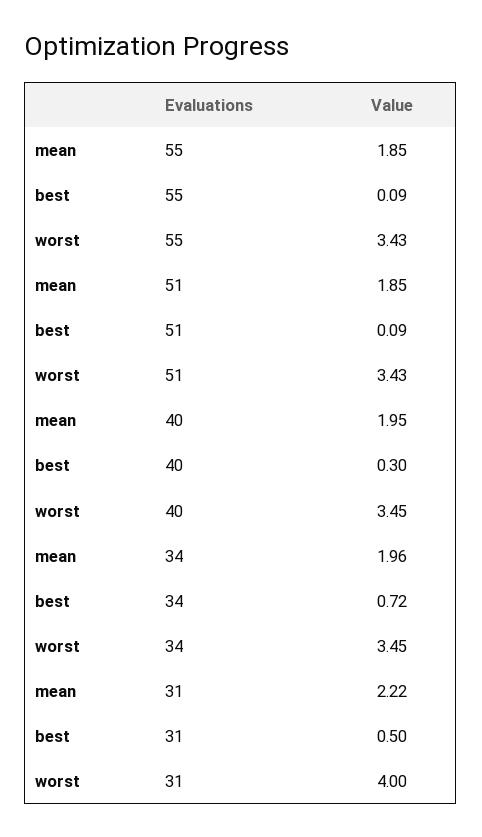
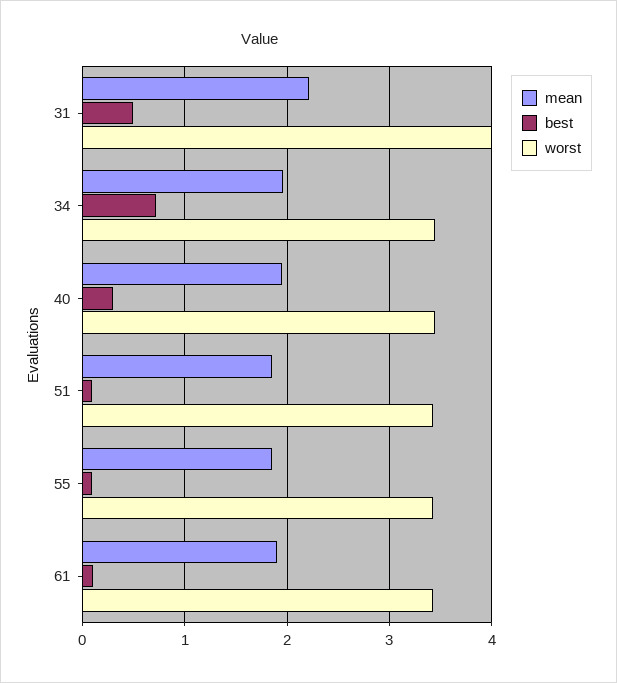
mean, 61: none -> 1.9
best, 61: none -> 0.1
worst, 61: none -> 3.4

